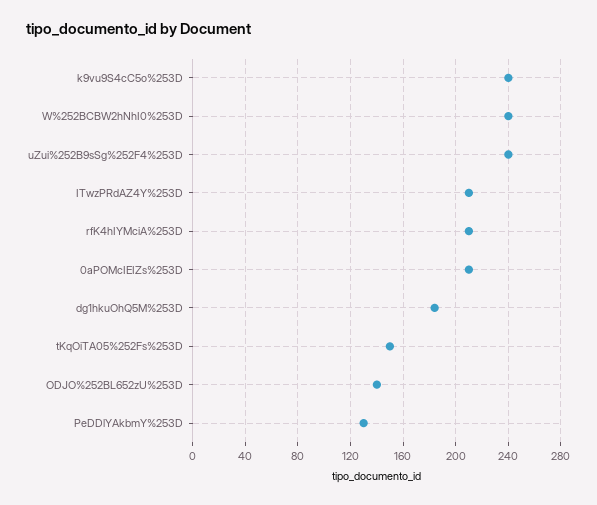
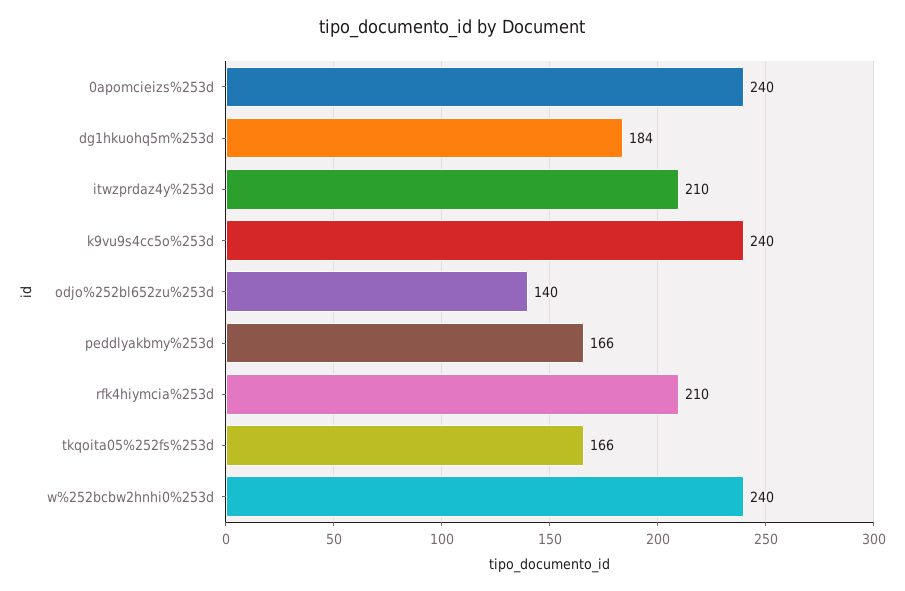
uZui%252B9sSg%252F4%253D: 240 -> none
0aPOMcIEIZs%253D: 210 -> 240
tKqOiTA05%252Fs%253D: 150 -> 166
PeDDlYAkbmY%253D: 130 -> 166

